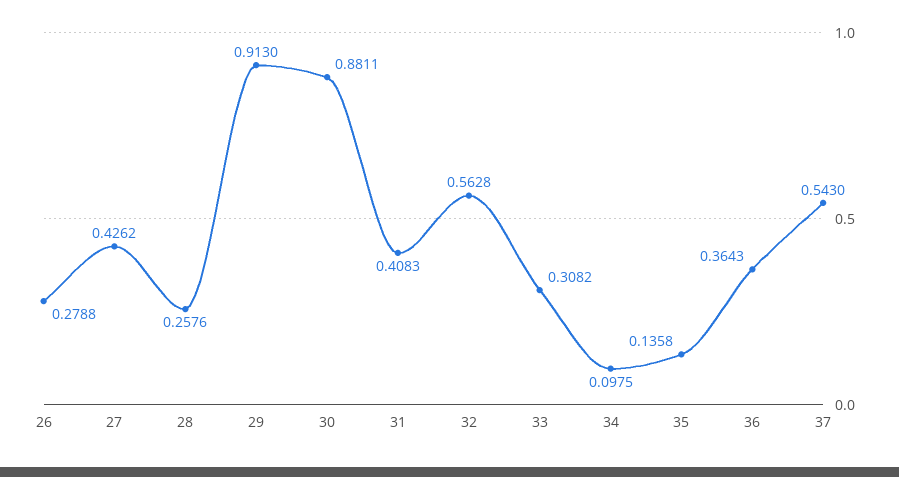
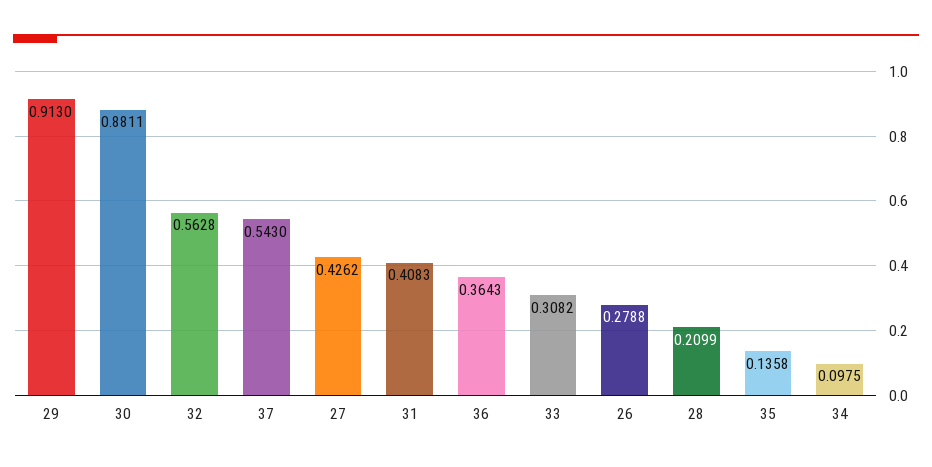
28: 0.2576 -> 0.2099

